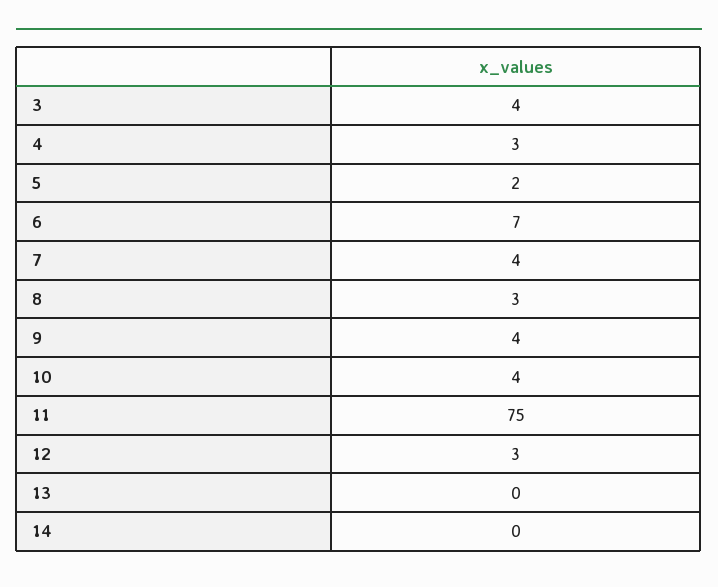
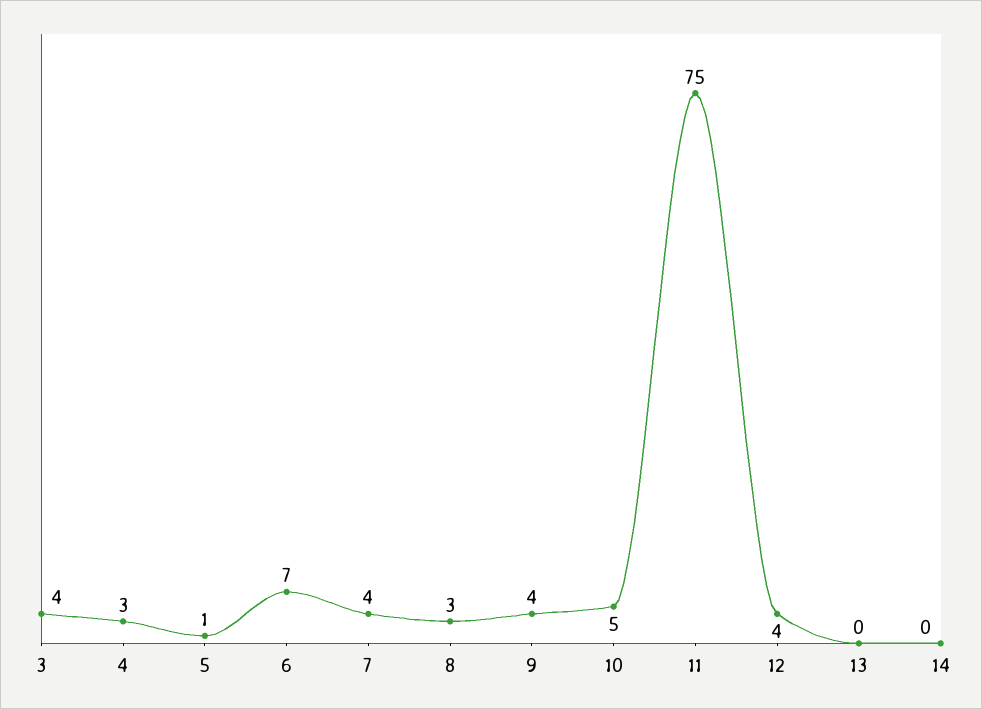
5: 2 -> 1
10: 4 -> 5
12: 3 -> 4

